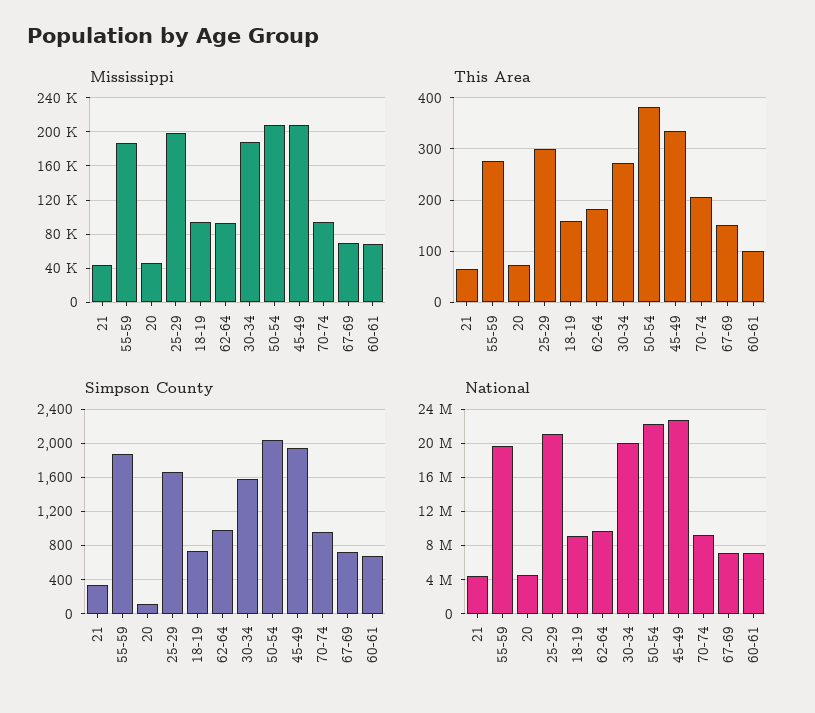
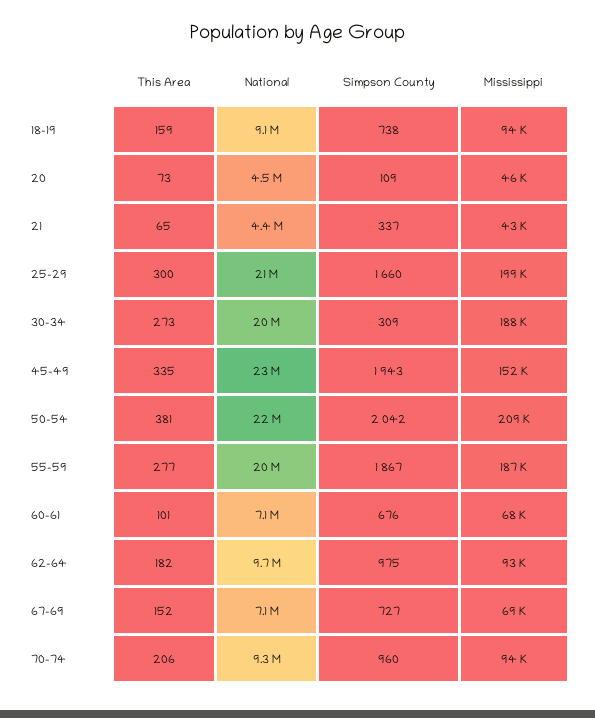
Mississippi, 45-49: 210000 -> 152000
Simpson County, 30-34: 1600 -> 309

